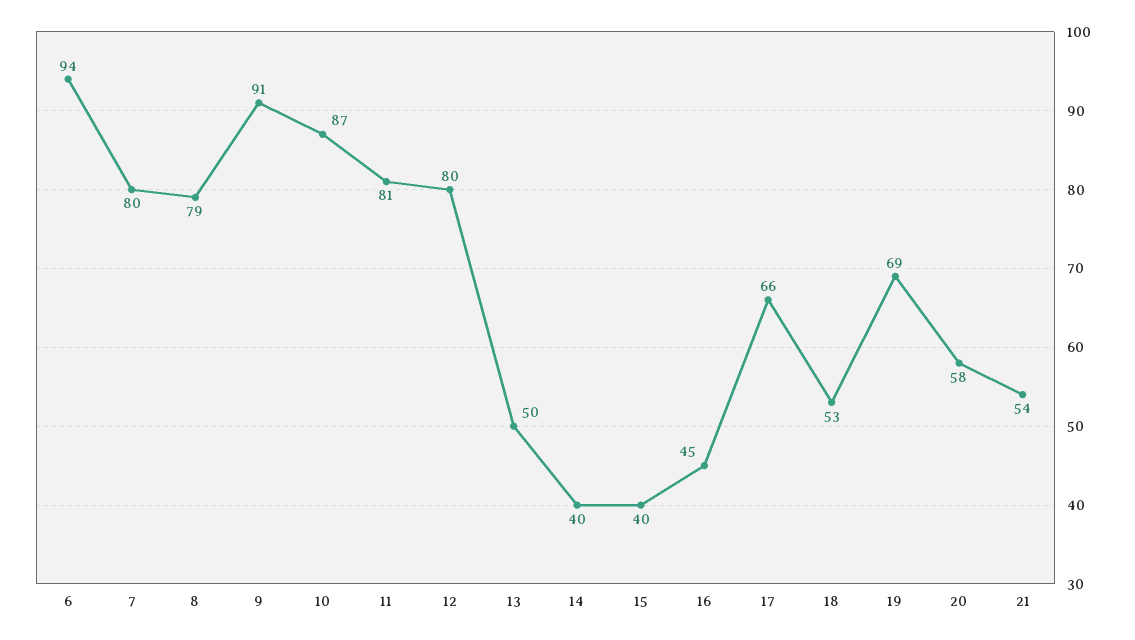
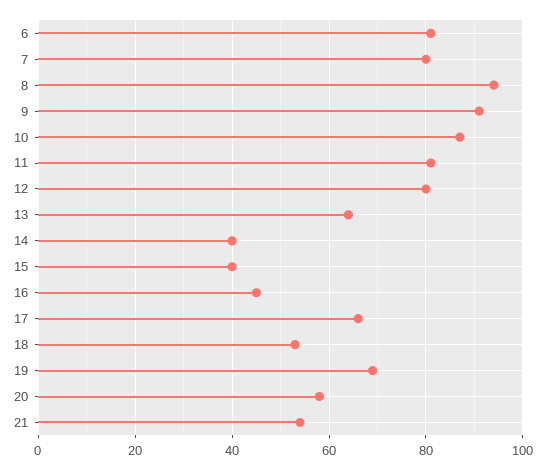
6: 94 -> 80
8: 79 -> 95
13: 50 -> 65

